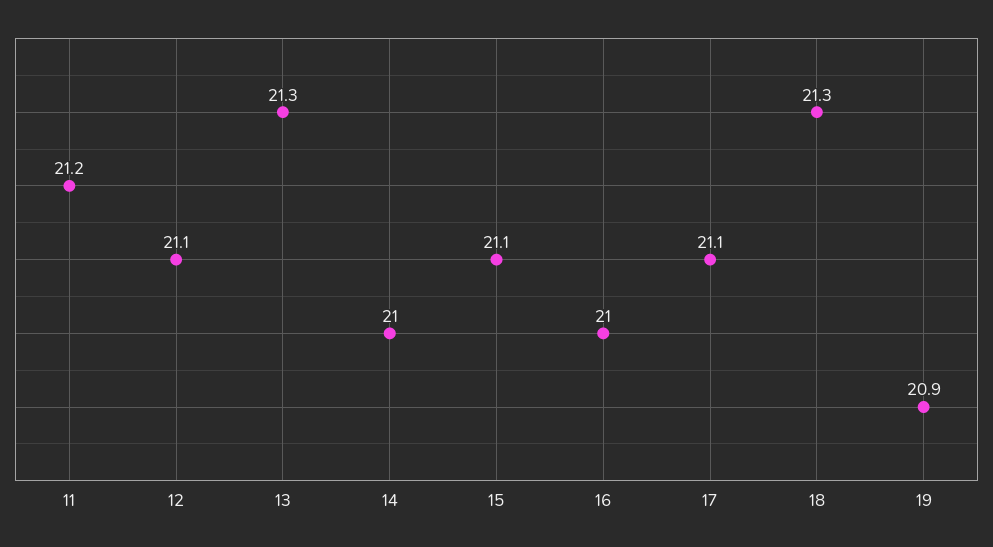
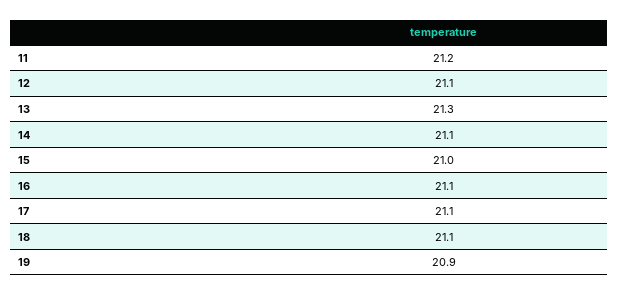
14: 21 -> 21.1
15: 21.1 -> 21
16: 21 -> 21.1
18: 21.3 -> 21.1

